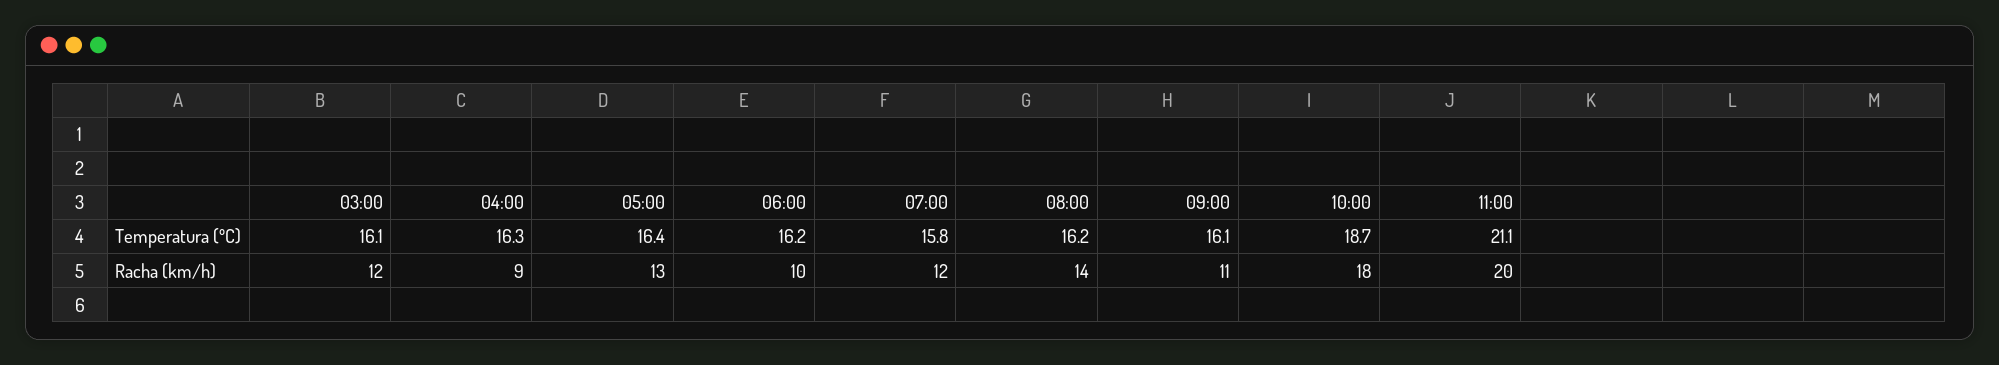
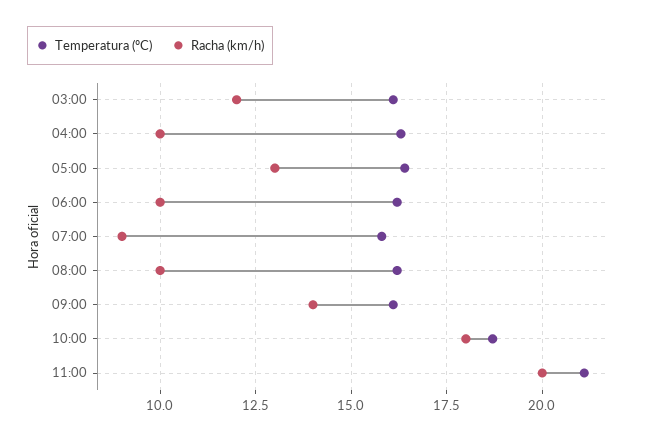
Racha (km/h), 04:00: 9 -> 10
Racha (km/h), 07:00: 12 -> 9
Racha (km/h), 08:00: 14 -> 10
Racha (km/h), 09:00: 11 -> 14

